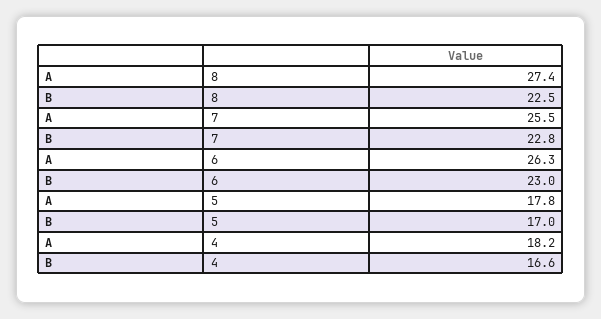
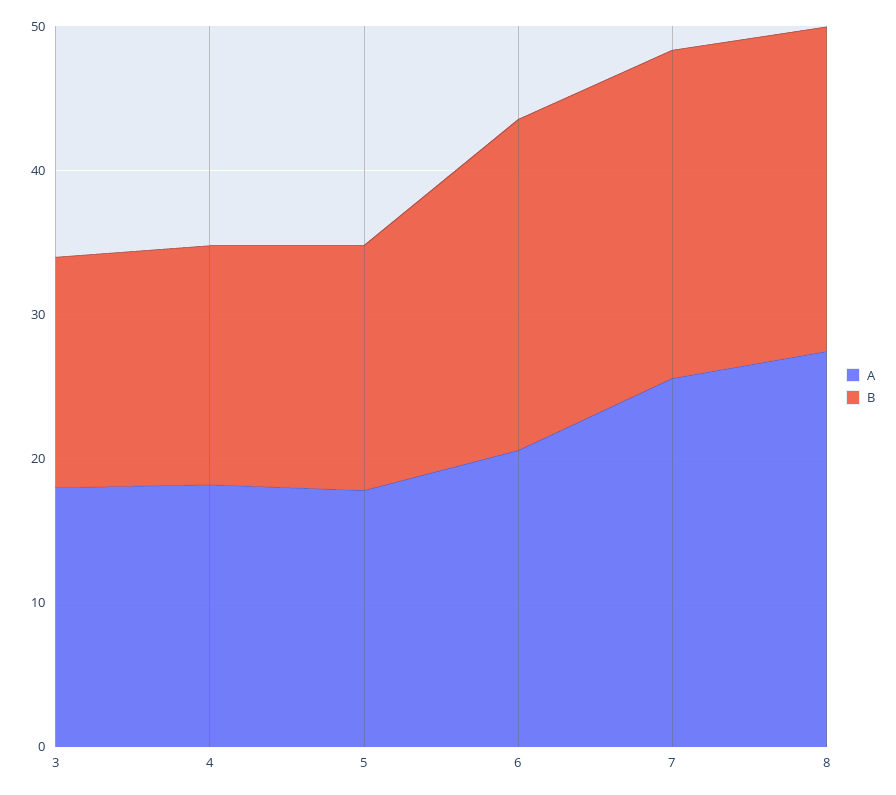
A, 6: 26.3 -> 20
A, 3: none -> 18
B, 3: none -> 16

